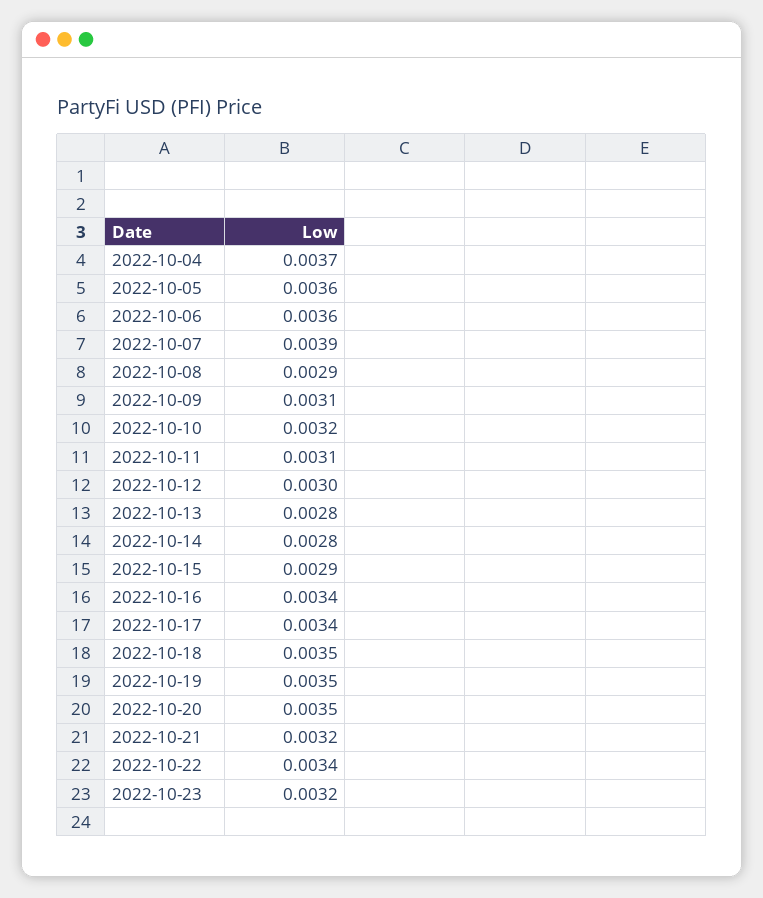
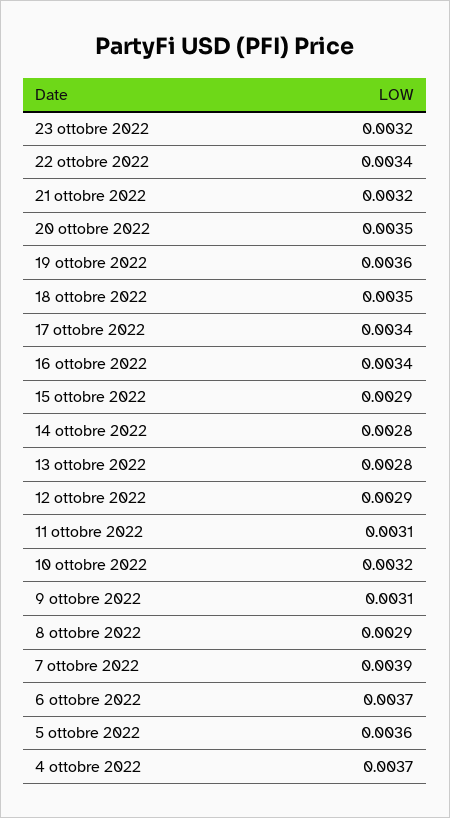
2022-10-06: 0.0036 -> 0.0037
2022-10-12: 0.003 -> 0.0029
2022-10-19: 0.0035 -> 0.0036

